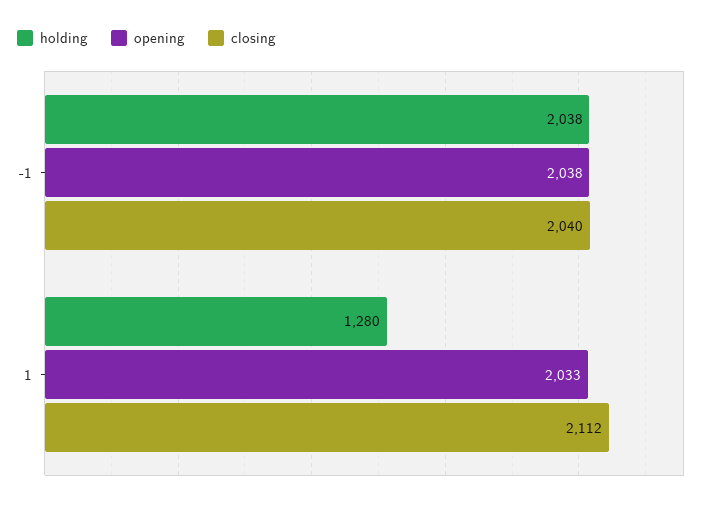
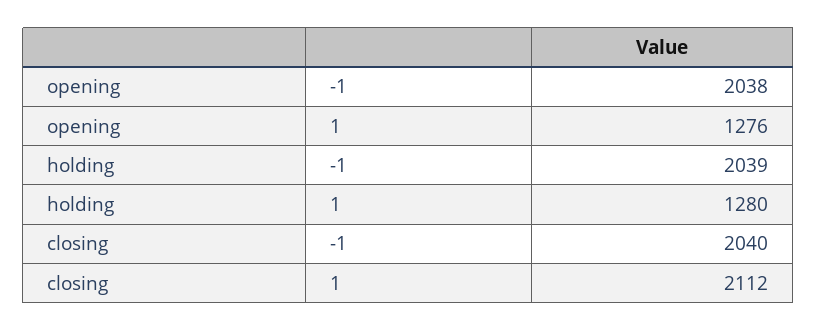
holding, -1: 2038 -> 2039
opening, 1: 2033 -> 1276

